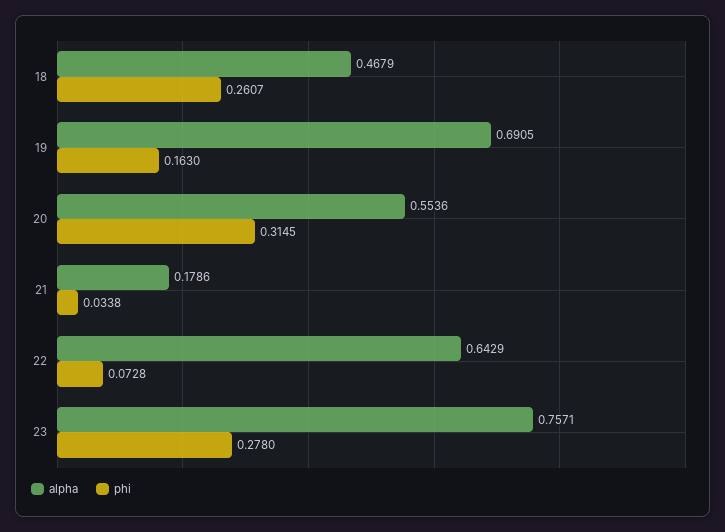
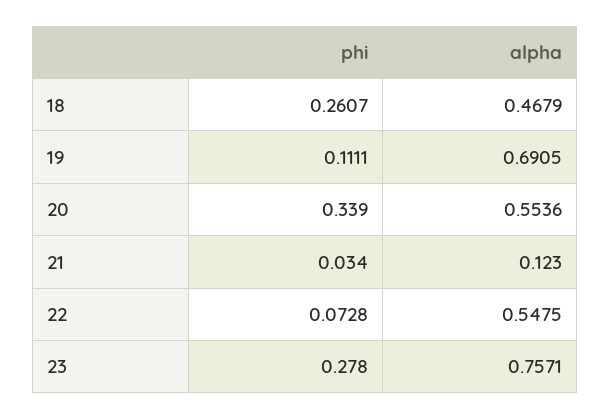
phi, 19: 0.163 -> 0.1111
phi, 20: 0.3145 -> 0.339
alpha, 21: 0.1786 -> 0.123
phi, 21: 0.0338 -> 0.034
alpha, 22: 0.6429 -> 0.5475

